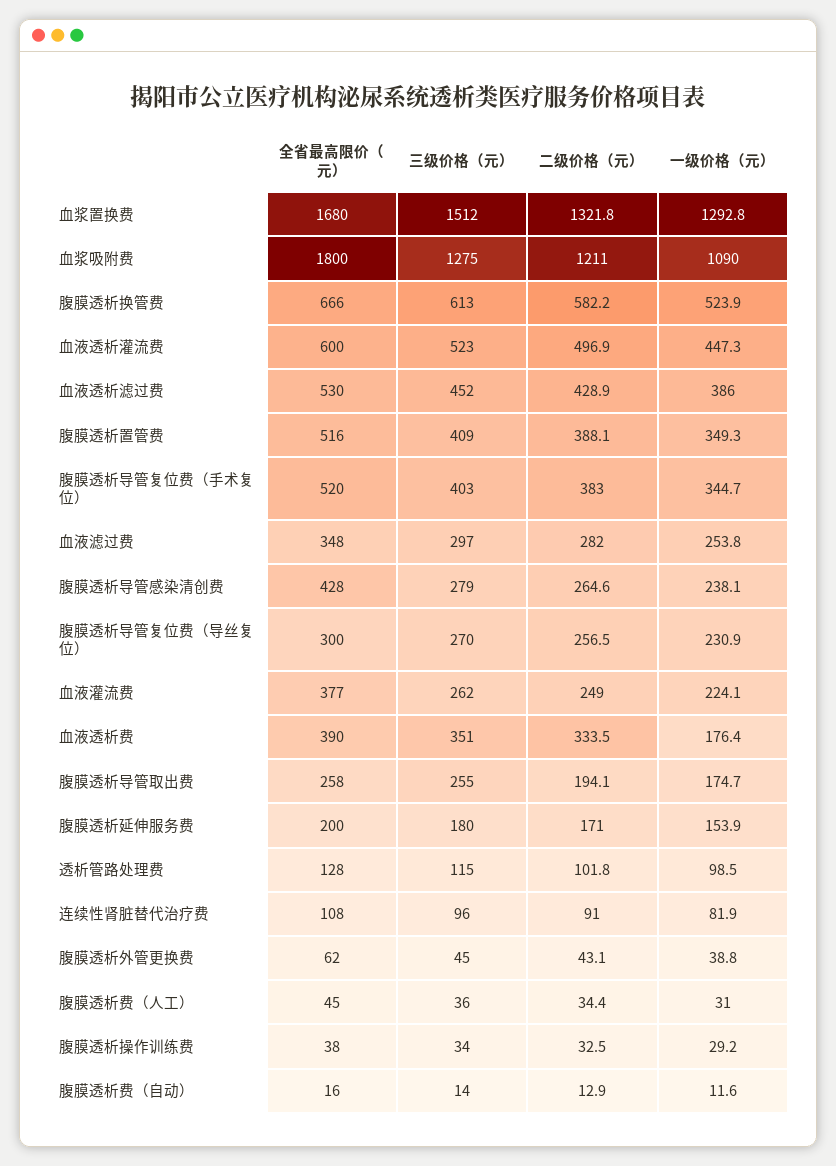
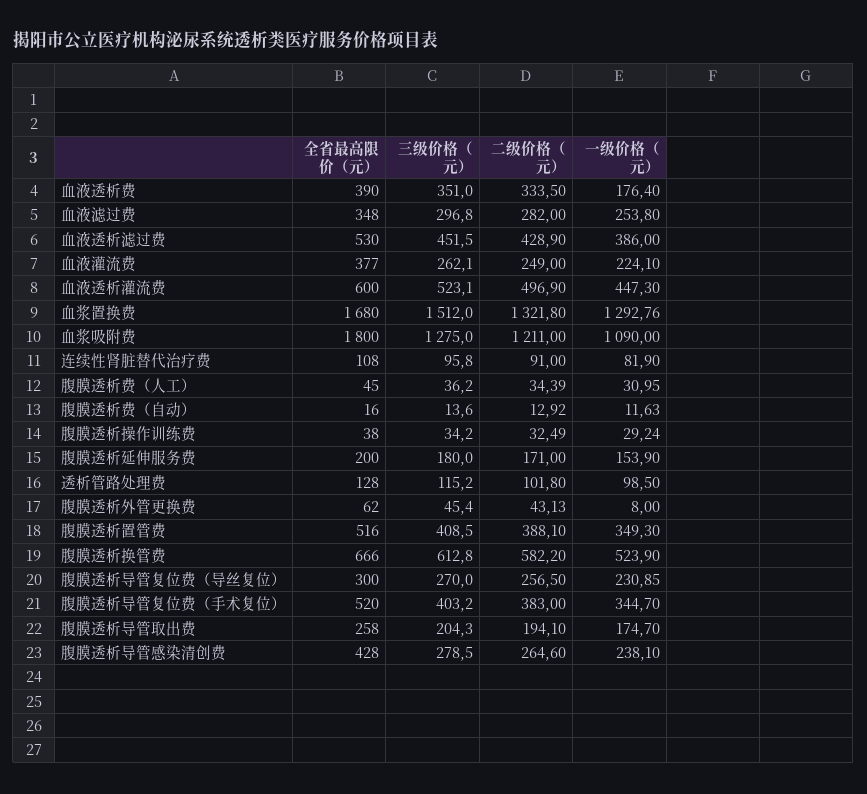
三级价格（元）, 腹膜透析导管取出费: 255 -> 204.3
一级价格（元）, 腹膜透析外管更换费: 38.8 -> 8

